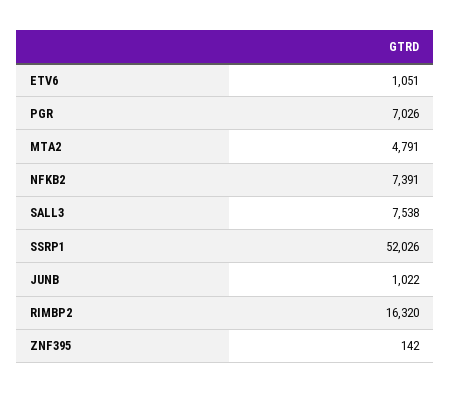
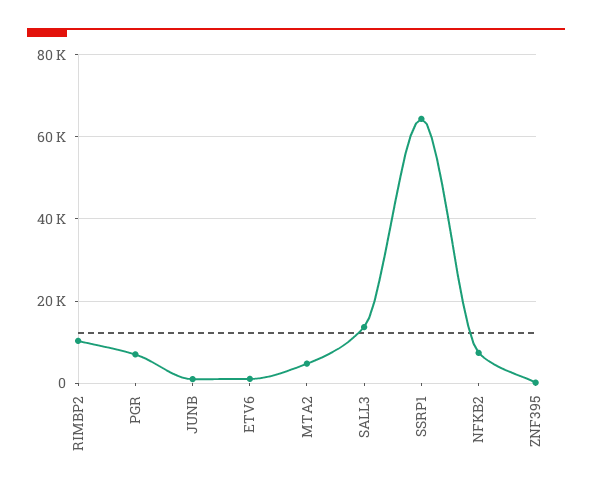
SALL3: 7538 -> 14000
SSRP1: 52026 -> 64000
RIMBP2: 16320 -> 10000

